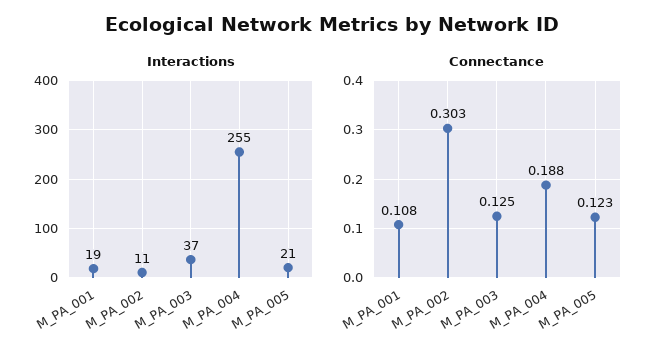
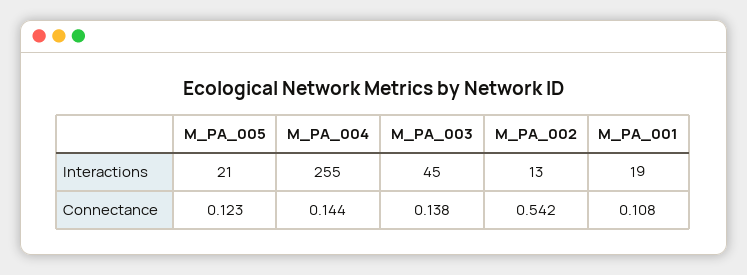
Interactions, M_PA_002: 11 -> 13
Interactions, M_PA_003: 37 -> 45
Connectance, M_PA_002: 0.303 -> 0.542
Connectance, M_PA_003: 0.125 -> 0.138
Connectance, M_PA_004: 0.188 -> 0.144

